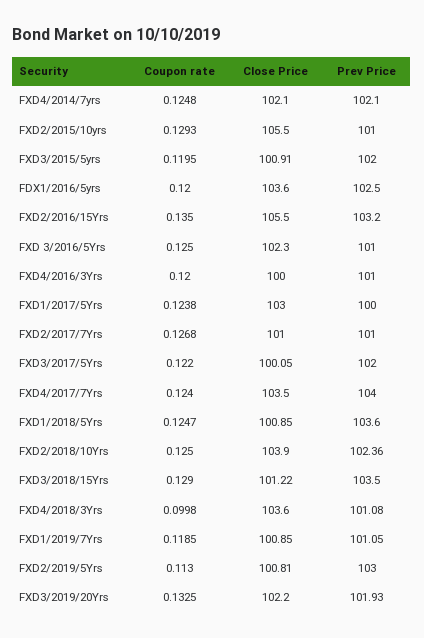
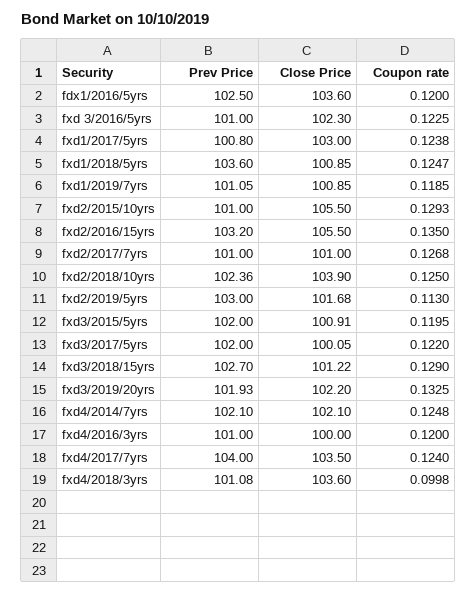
Coupon rate, FXD 3/2016/5Yrs: 0.125 -> 0.1225
Prev Price, FXD1/2017/5Yrs: 100 -> 100.8
Prev Price, FXD3/2018/15Yrs: 103.5 -> 102.7
Close Price, FXD2/2019/5Yrs: 100.81 -> 101.68

